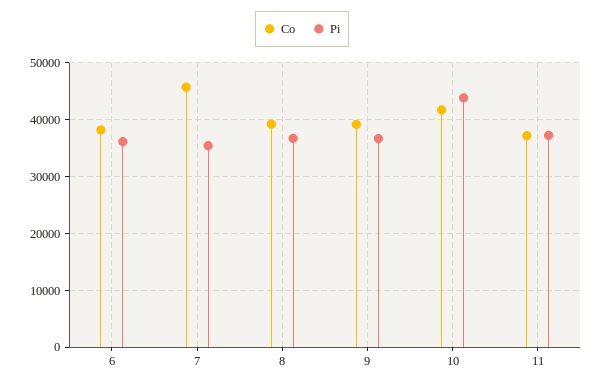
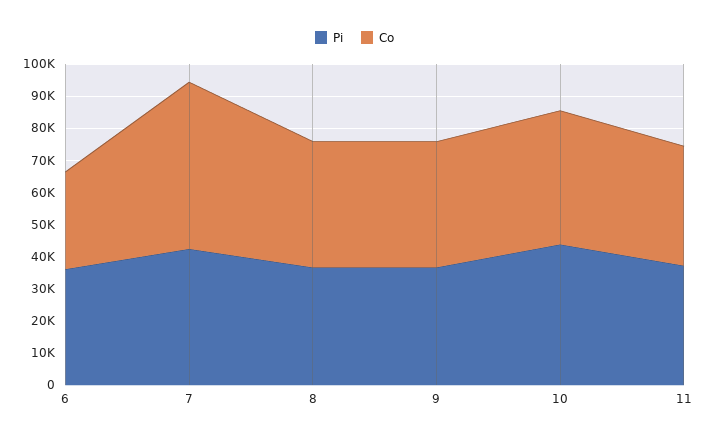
Co, 6: 38000 -> 30000
Co, 7: 46000 -> 52500
Pi, 7: 36000 -> 42500

